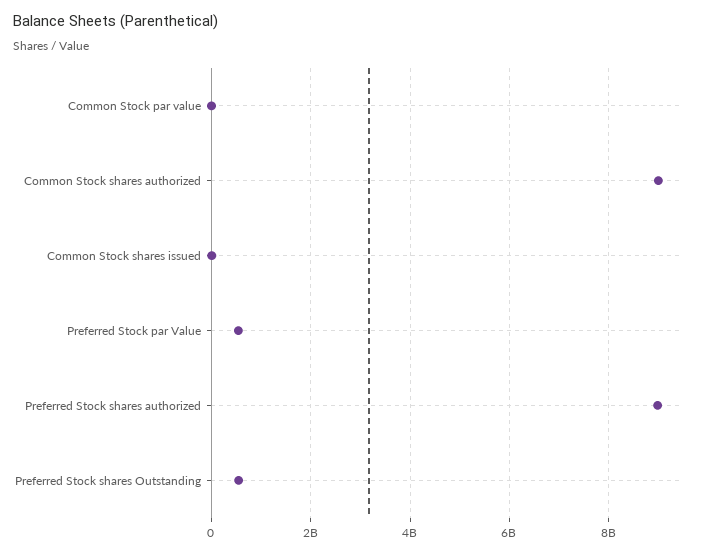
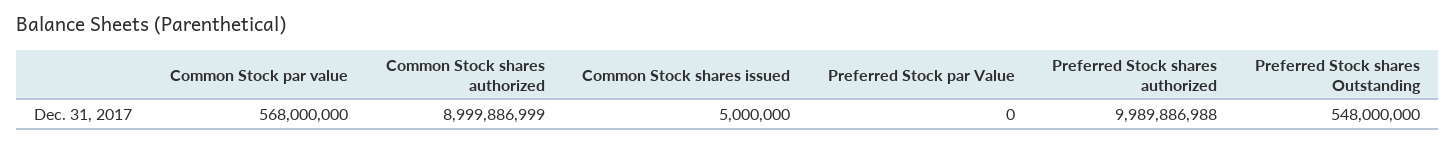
Common Stock par value: 0 -> 568000000
Preferred Stock par Value: 600000000 -> 0
Preferred Stock shares authorized: 9000000000 -> 9989886988

